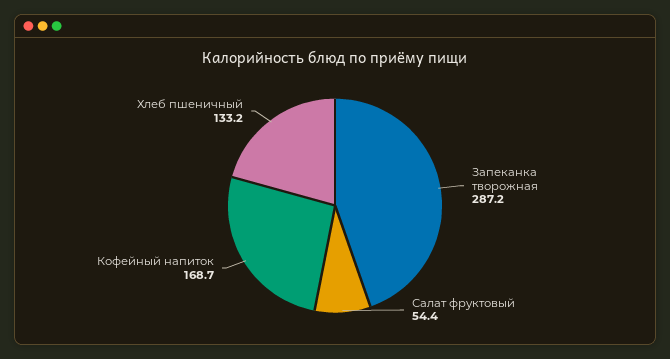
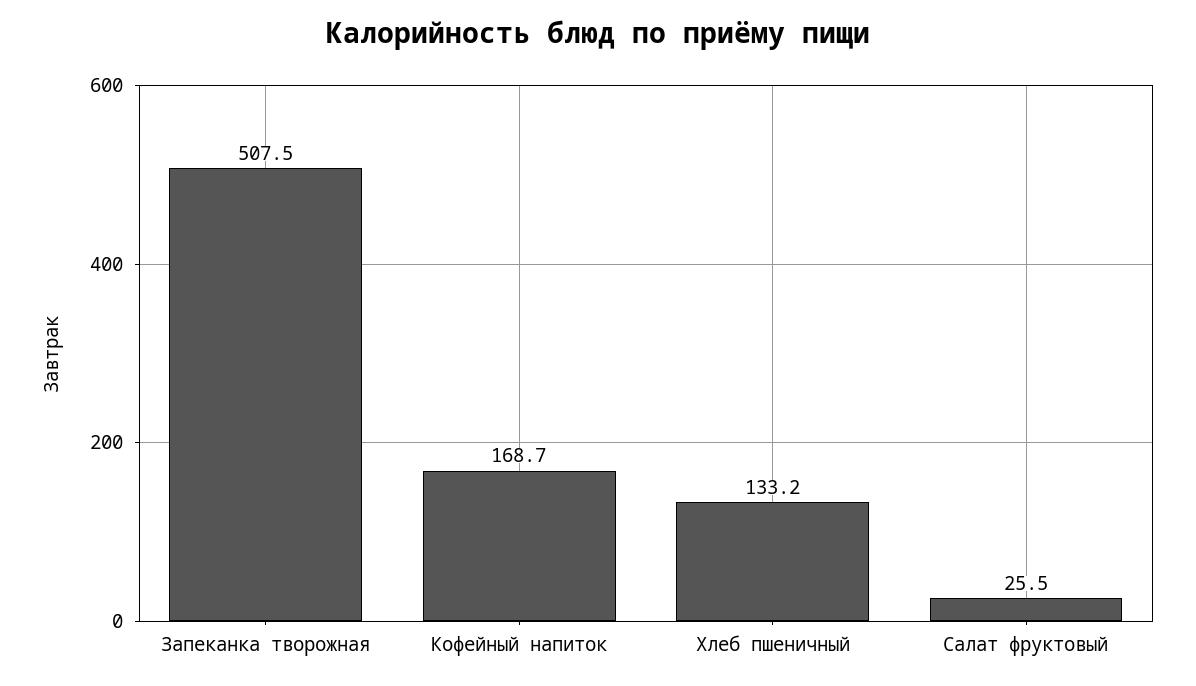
Запеканка творожная: 287.2 -> 507.5
Салат фруктовый: 54.4 -> 25.5

